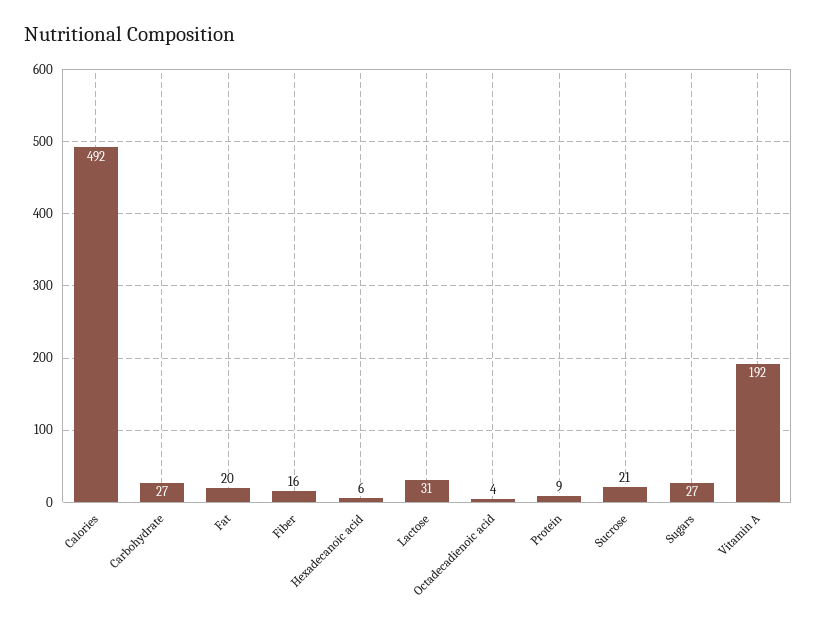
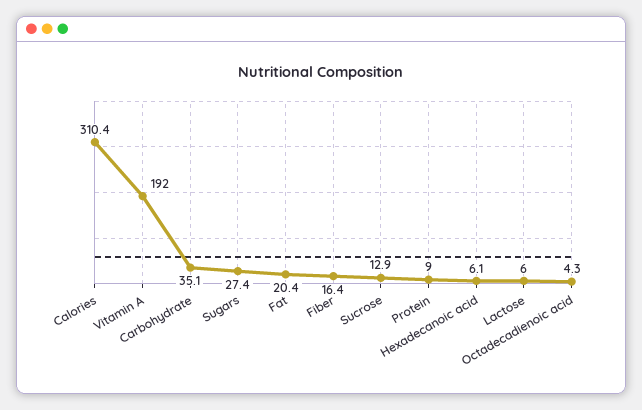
Calories: 492 -> 310.4
Carbohydrate: 27 -> 35.1
Lactose: 31 -> 6
Sucrose: 21 -> 12.9

